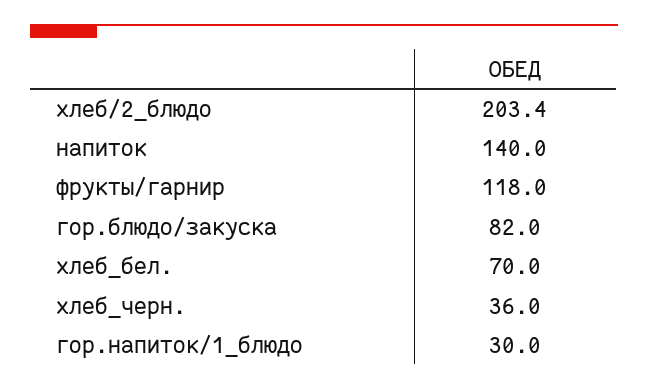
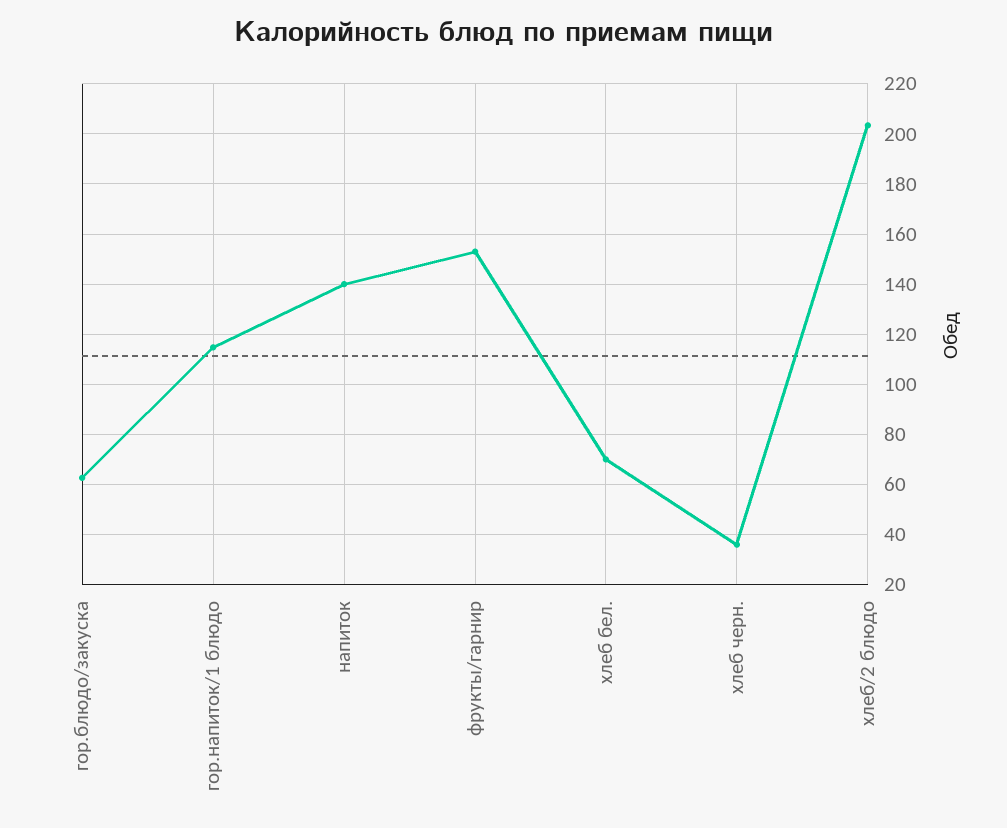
фрукты/гарнир: 118 -> 152.5
гор.блюдо/закуска: 82 -> 62.5
гор.напиток/1_блюдо: 30 -> 115

